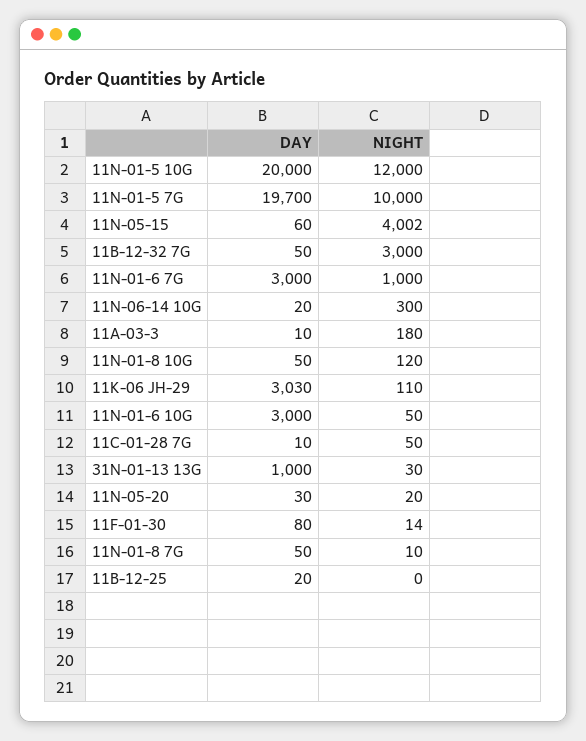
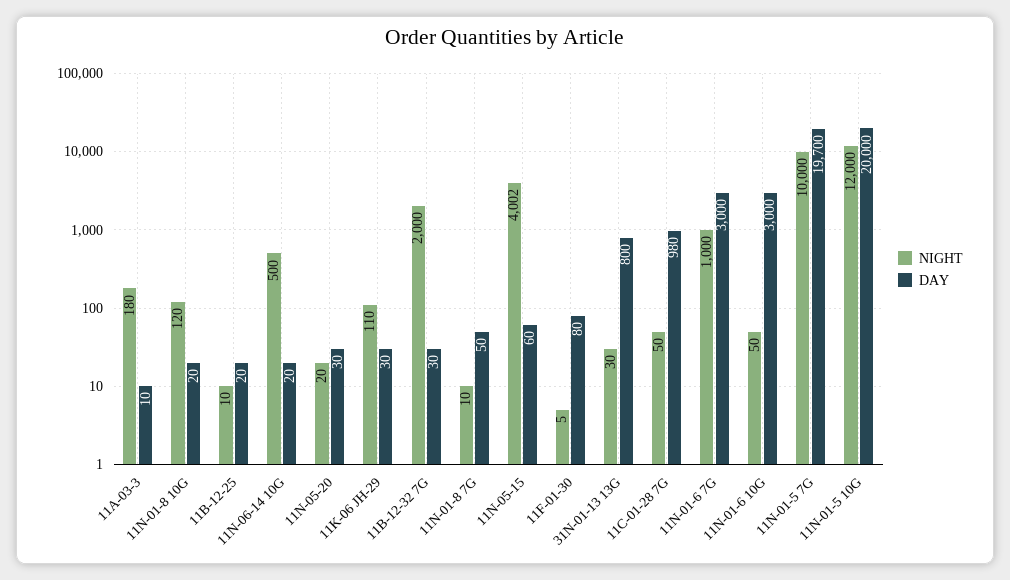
DAY, 11B-12-32 7G: 50 -> 30
NIGHT, 11B-12-32 7G: 3000 -> 2000
NIGHT, 11N-06-14 10G: 300 -> 500
DAY, 11N-01-8 10G: 50 -> 20
DAY, 11K-06 JH-29: 3030 -> 30
DAY, 11C-01-28 7G: 10 -> 980
DAY, 31N-01-13 13G: 1000 -> 800
NIGHT, 11F-01-30: 14 -> 5
NIGHT, 11B-12-25: 0 -> 10

